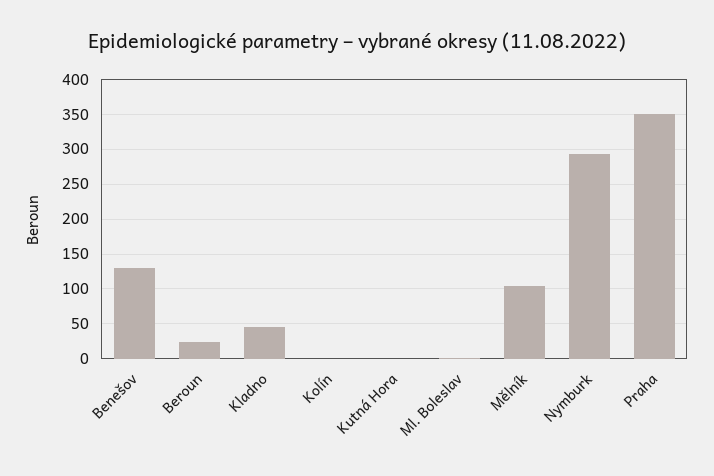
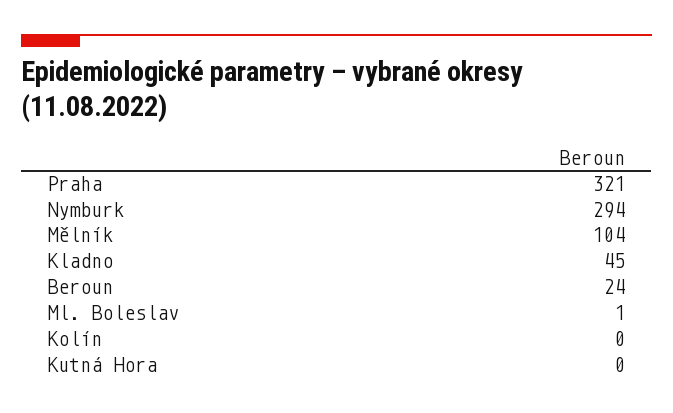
Benešov: 130 -> none
Praha: 350 -> 321

